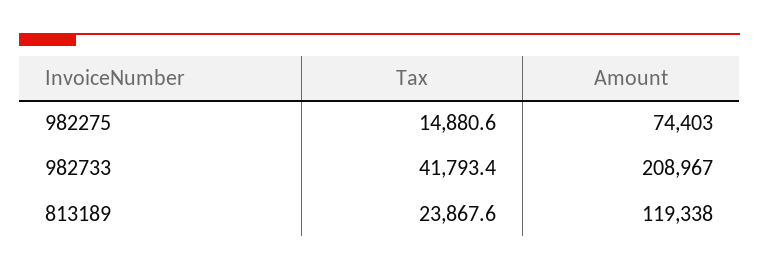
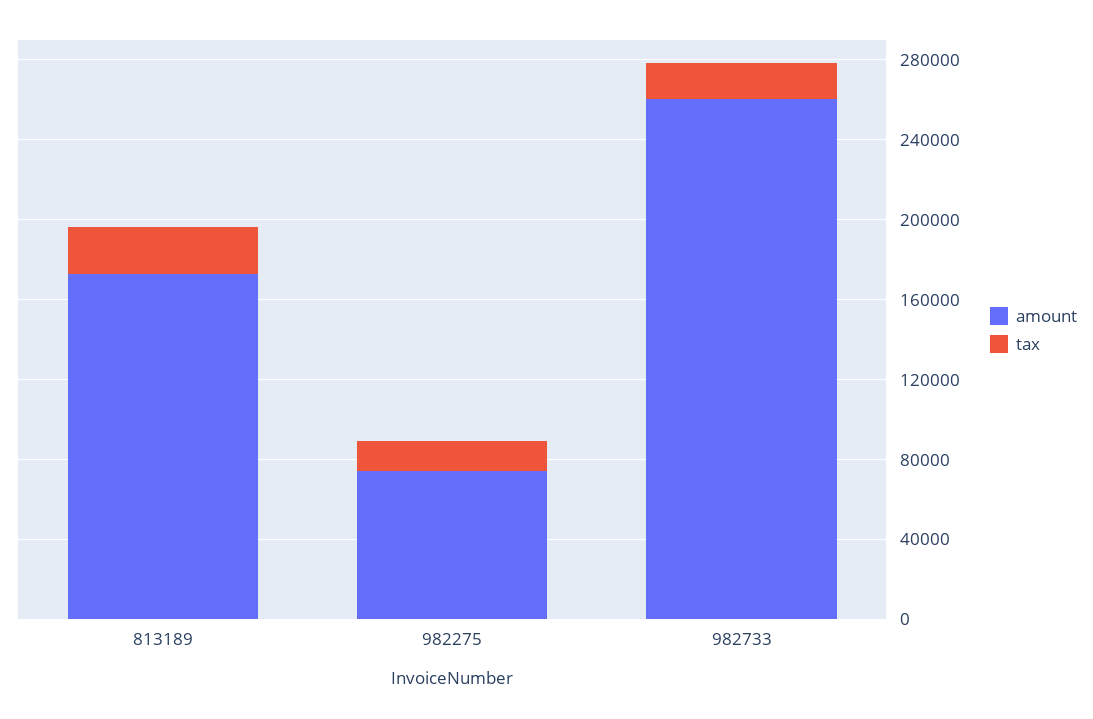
Tax, 982733: 41793.4 -> 20000
Amount, 982733: 208967 -> 260000
Amount, 813189: 119338 -> 170000

